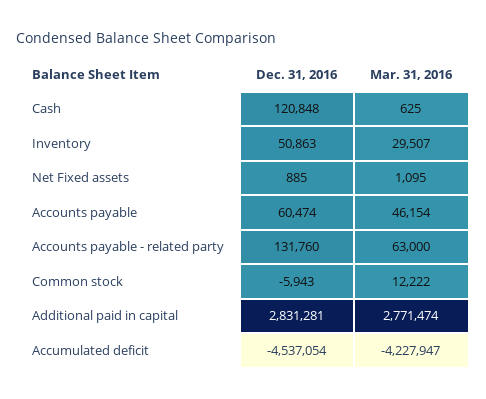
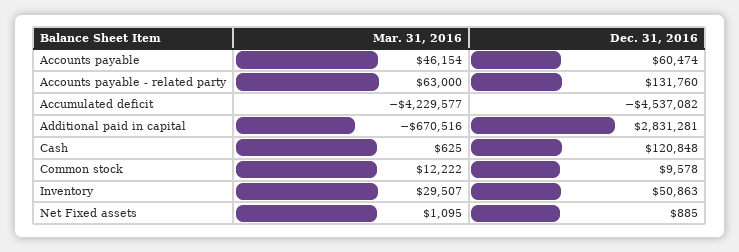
Dec. 31, 2016, Common stock: -5943 -> 9578
Mar. 31, 2016, Additional paid in capital: 2771474 -> -670516
Dec. 31, 2016, Accumulated deficit: -4537054 -> -4537082
Mar. 31, 2016, Accumulated deficit: -4227947 -> -4229577

